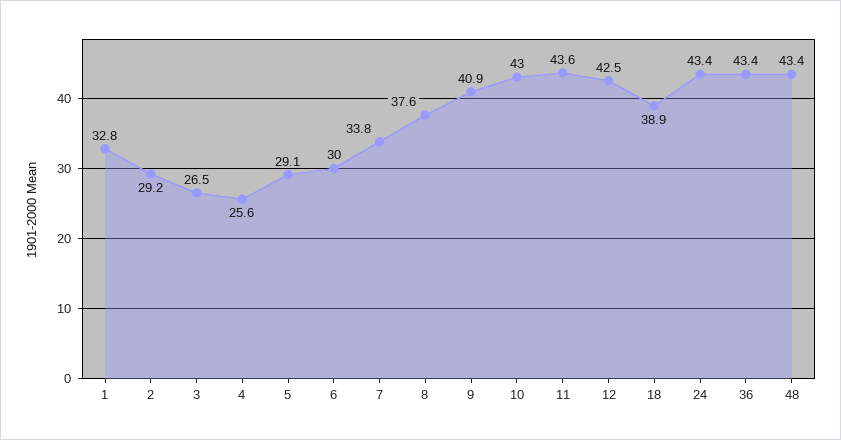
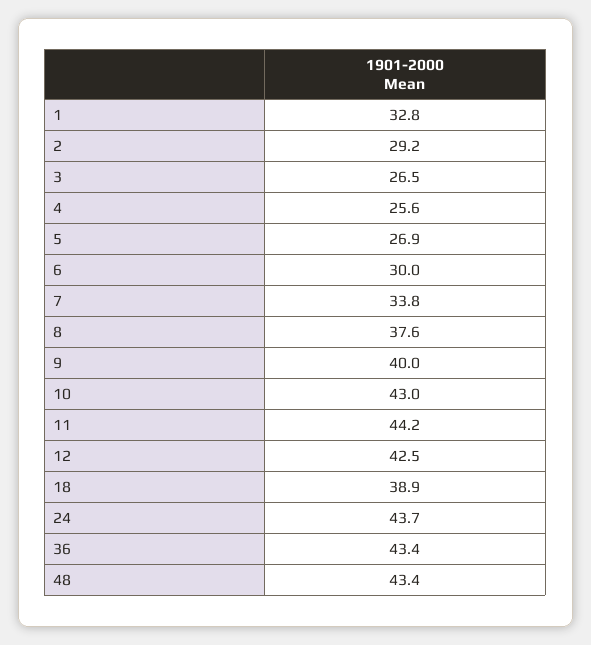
5: 29.1 -> 26.9
9: 40.9 -> 40
11: 43.6 -> 44.2
24: 43.4 -> 43.7

